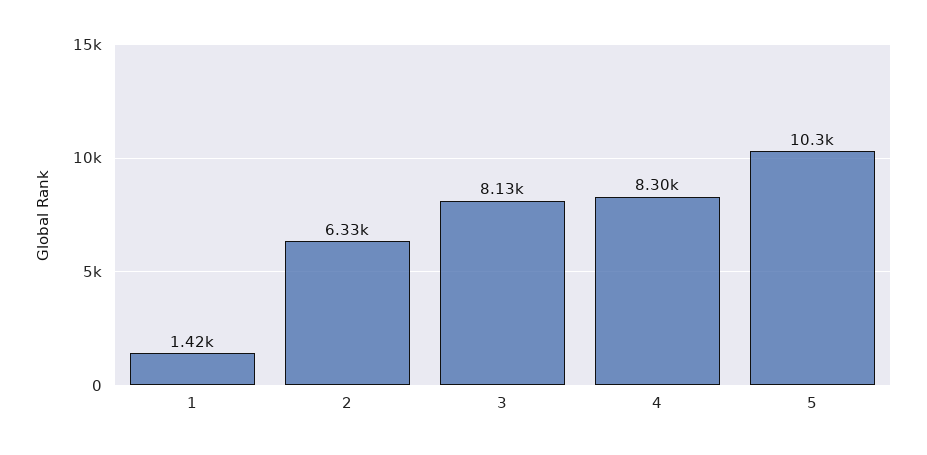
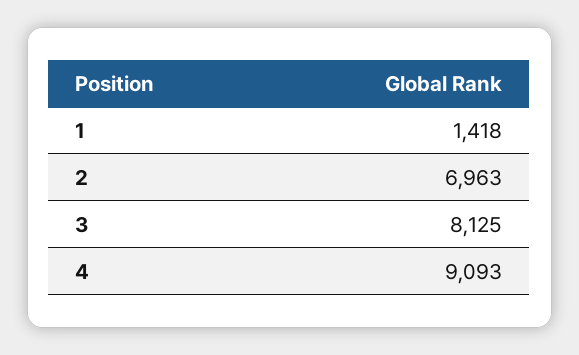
2: 6330 -> 6963
4: 8300 -> 9093
5: 10300 -> none

